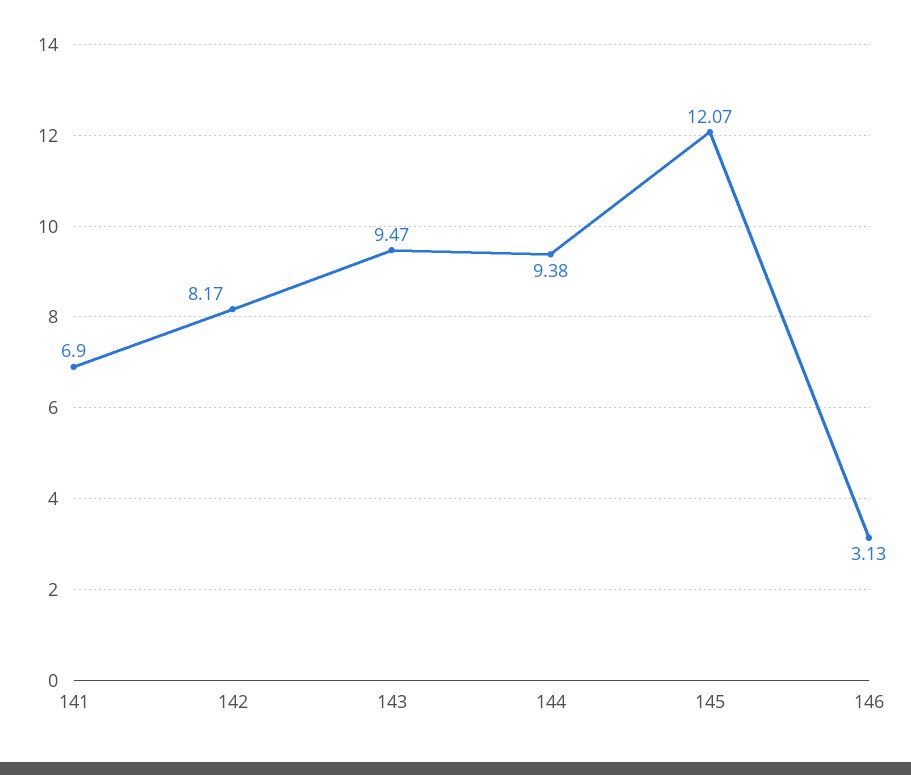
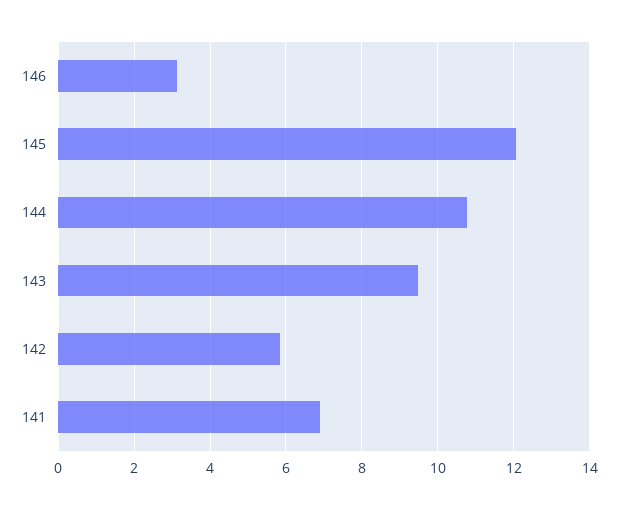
142: 8.17 -> 5.8
144: 9.38 -> 10.8

